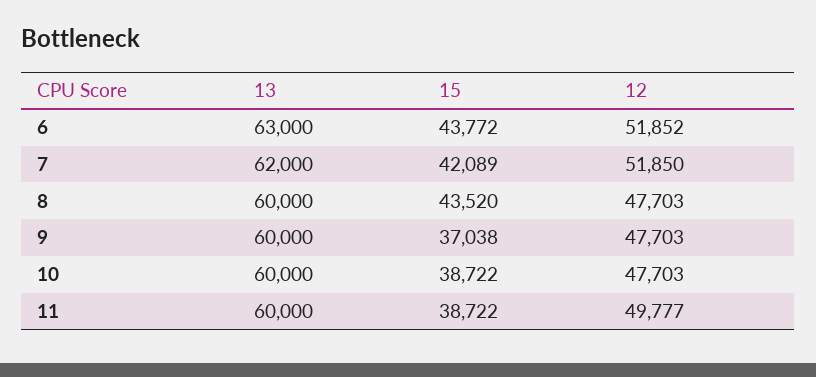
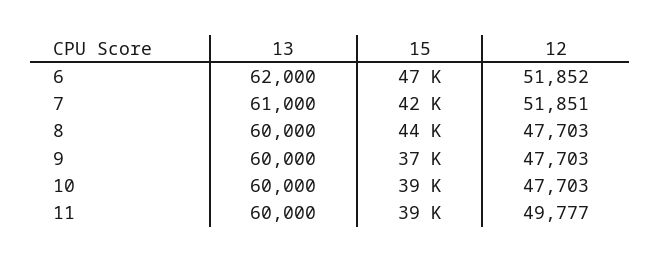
13, 6: 63000 -> 62000
15, 6: 43772 -> 47000
13, 7: 62000 -> 61000
12, 7: 51850 -> 51851

